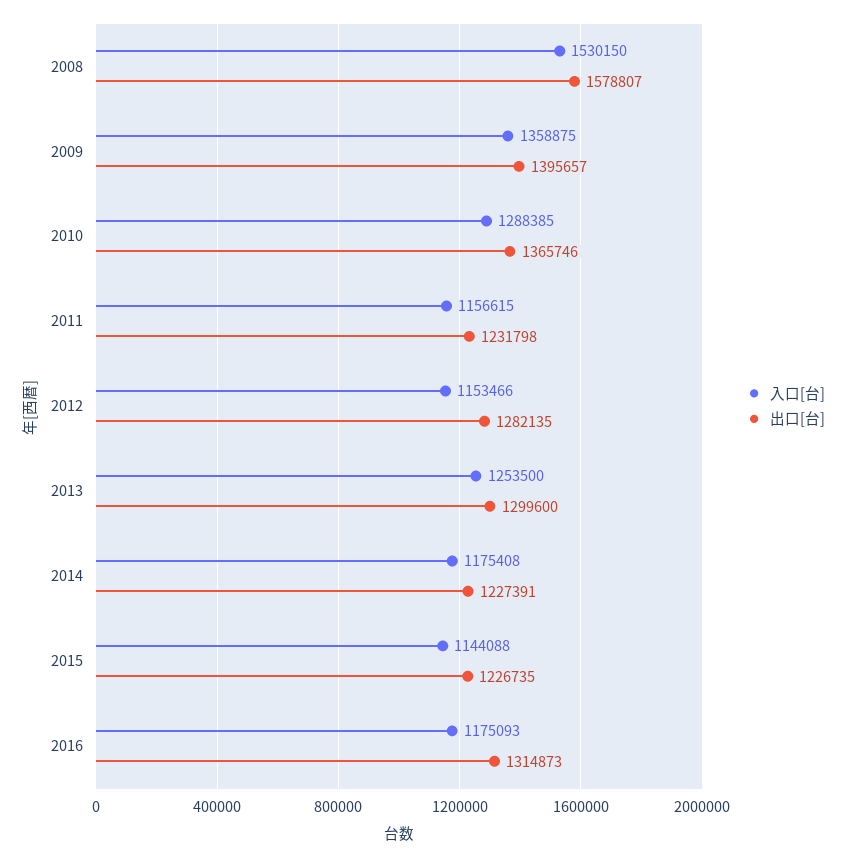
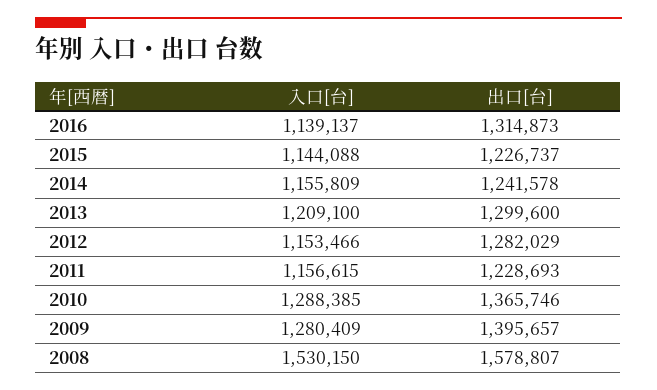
入口[台], 2009: 1358875 -> 1280409
出口[台], 2011: 1231798 -> 1228693
出口[台], 2012: 1282135 -> 1282029
入口[台], 2013: 1253500 -> 1209100
入口[台], 2014: 1175408 -> 1155809
出口[台], 2014: 1227391 -> 1241578
出口[台], 2015: 1226735 -> 1226737
入口[台], 2016: 1175093 -> 1139137

